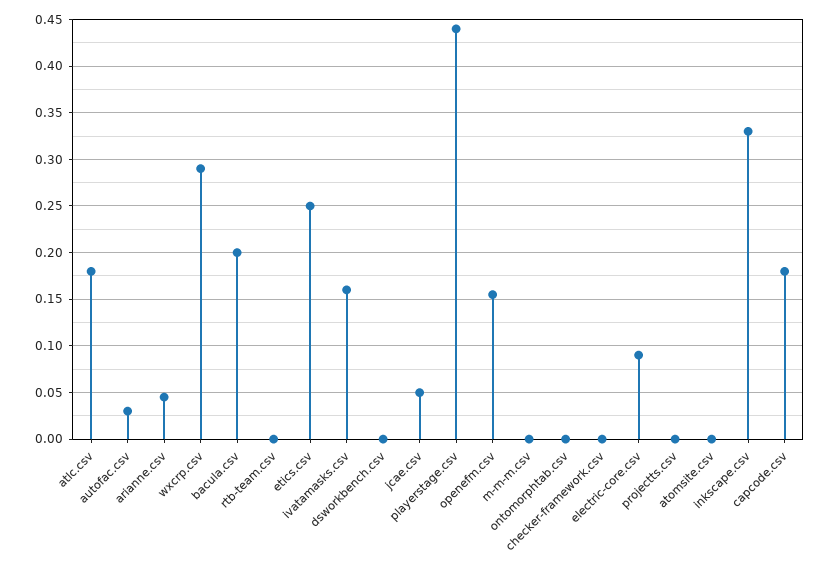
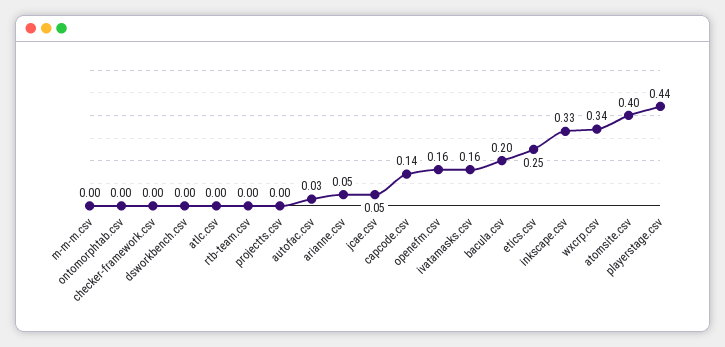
atlc.csv: 0.18 -> 0
wxcrp.csv: 0.29 -> 0.34
electric-core.csv: 0.09 -> none
atomsite.csv: 0 -> 0.4
capcode.csv: 0.18 -> 0.14

